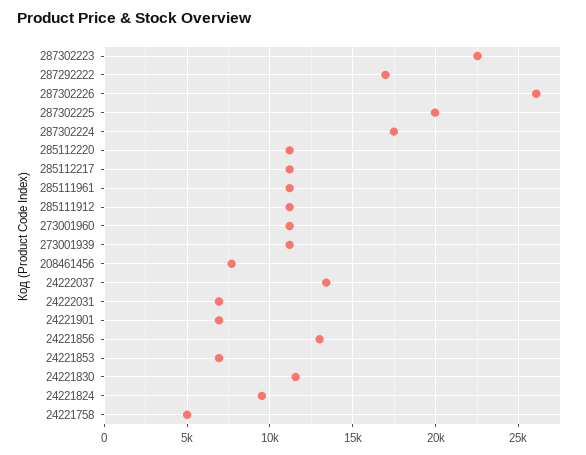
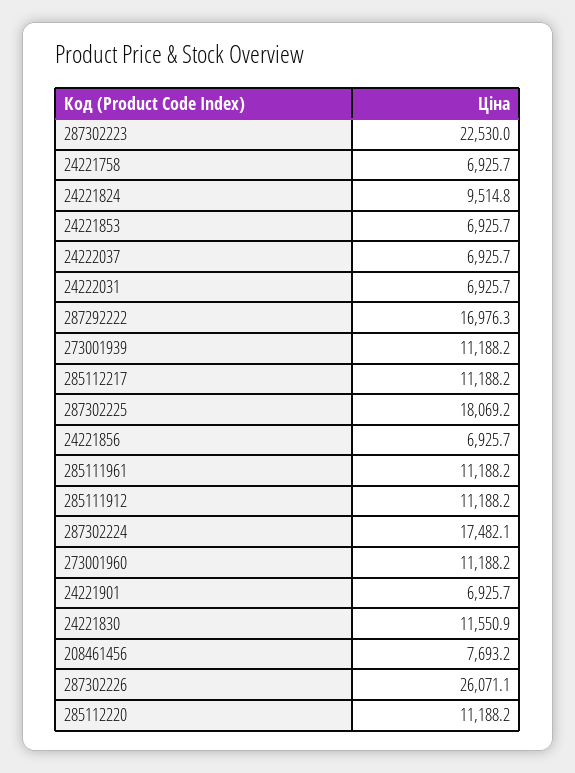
287302225: 20000 -> 18069.2
24222037: 13500 -> 6925.7
24221856: 13000 -> 6925.7
24221758: 5000 -> 6925.7

